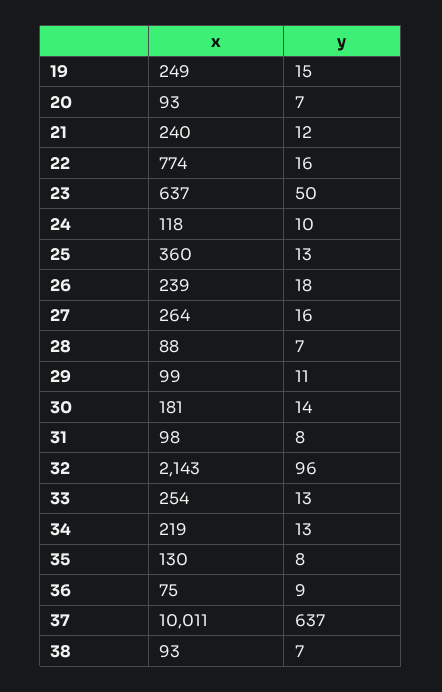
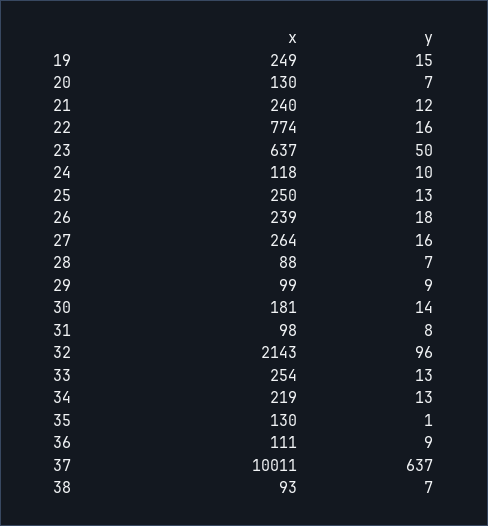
x, 20: 93 -> 130
x, 25: 360 -> 250
y, 29: 11 -> 9
y, 35: 8 -> 1
x, 36: 75 -> 111

